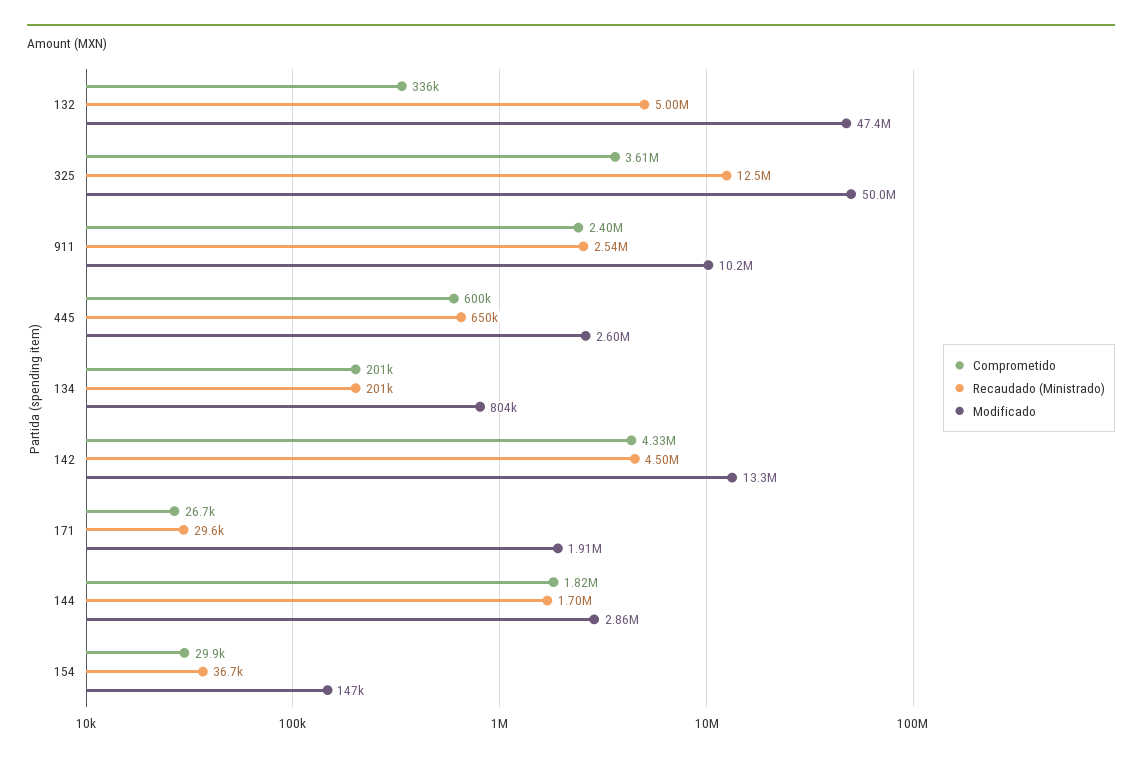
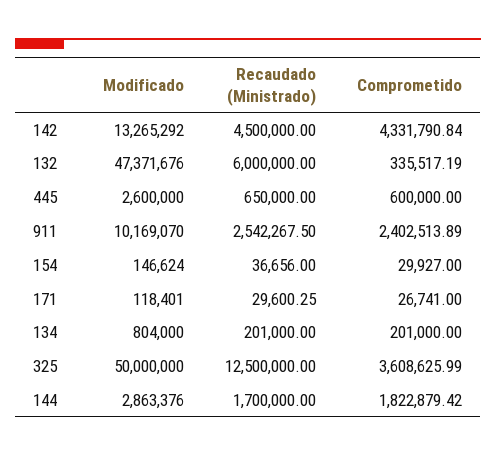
Recaudado (Ministrado), 132: 5000000 -> 6000000
Modificado, 171: 1910000 -> 118401

